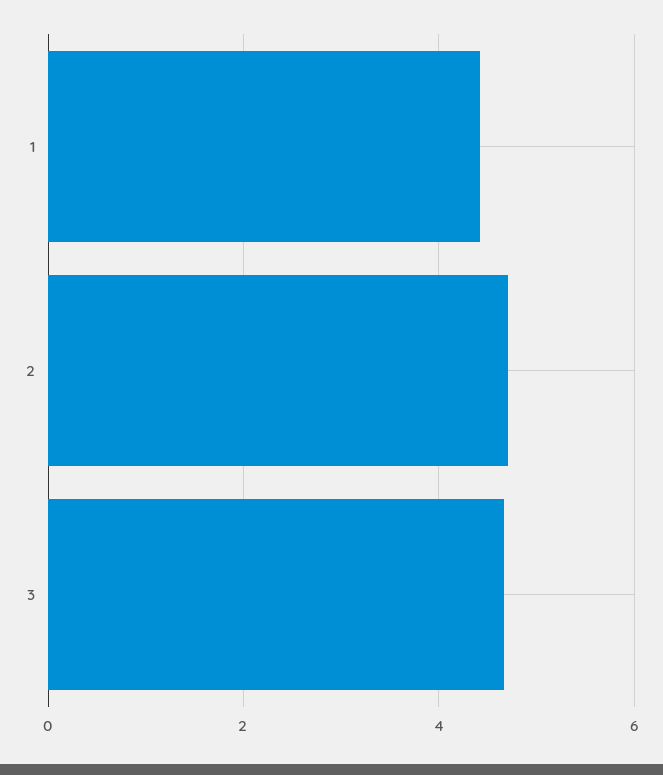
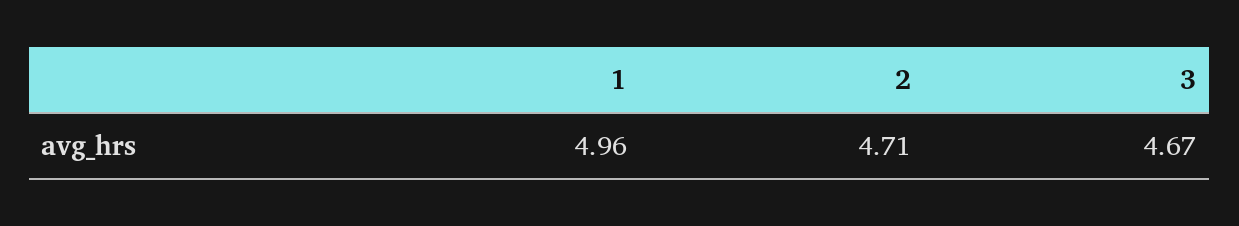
1: 4.4 -> 4.96

